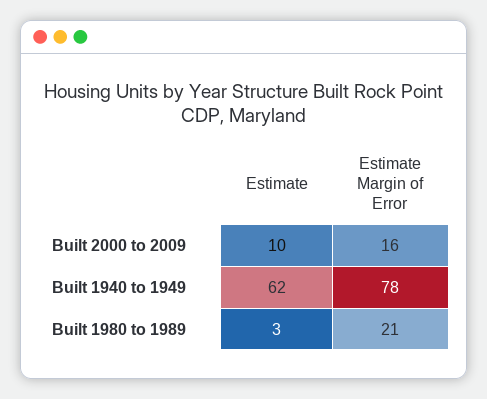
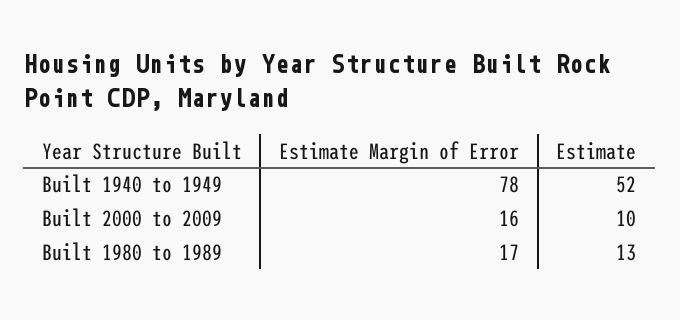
Estimate, Built 1940 to 1949: 62 -> 52
Estimate, Built 1980 to 1989: 3 -> 13
Estimate Margin of Error, Built 1980 to 1989: 21 -> 17

